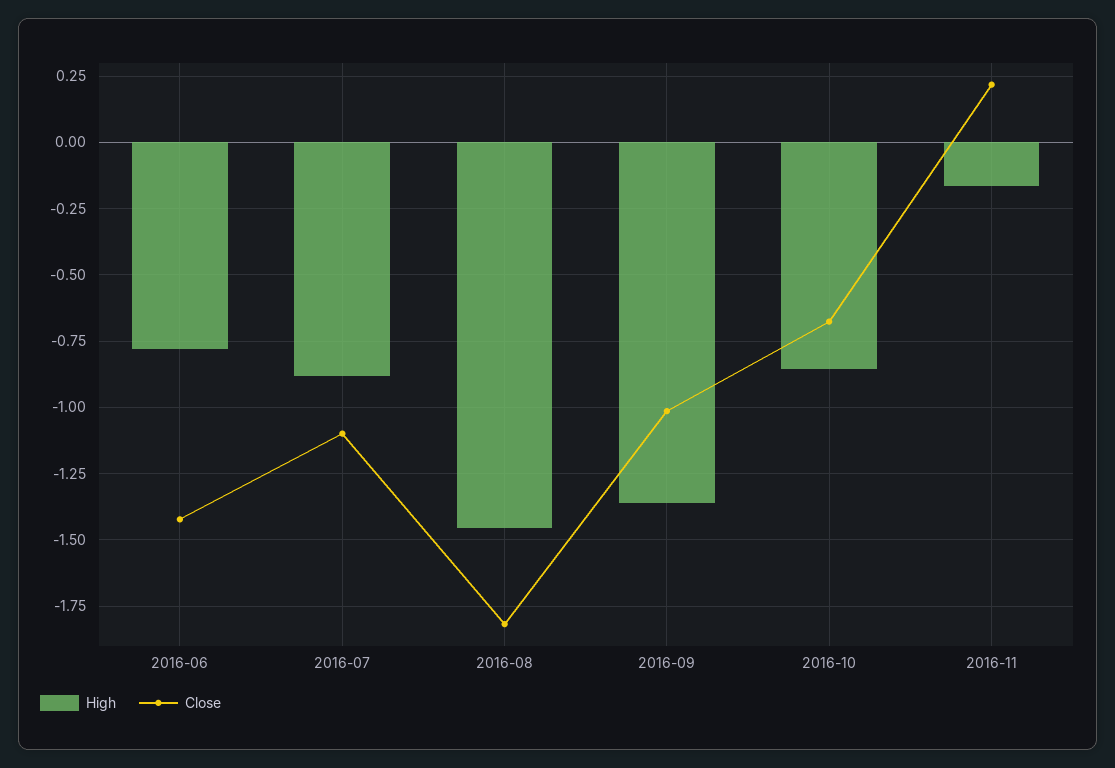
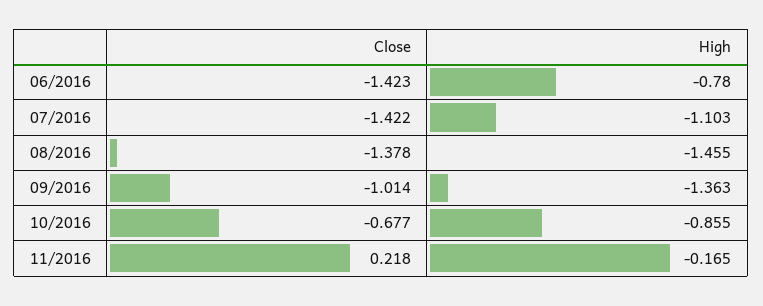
High, 2016-07: -0.875 -> -1.103
Close, 2016-07: -1.1 -> -1.422
Close, 2016-08: -1.825 -> -1.378

